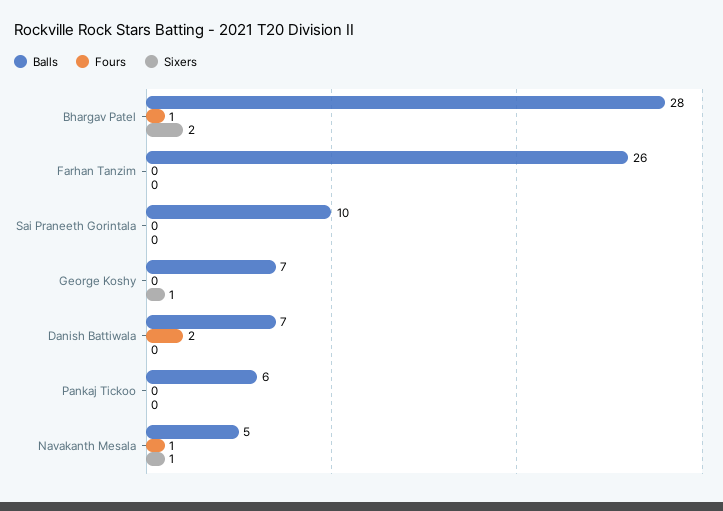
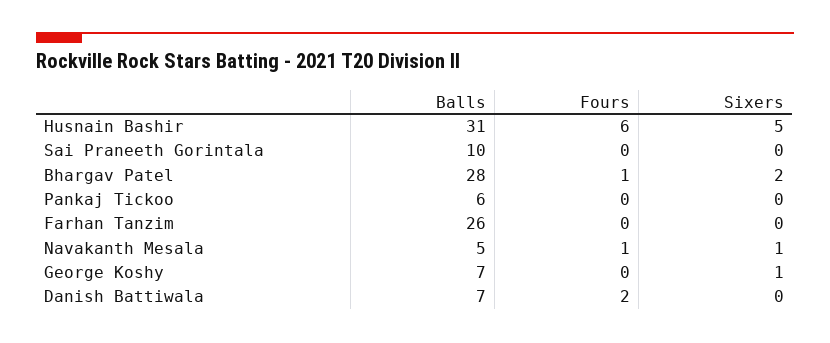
Balls, Husnain Bashir: none -> 31
Fours, Husnain Bashir: none -> 6
Sixers, Husnain Bashir: none -> 5

